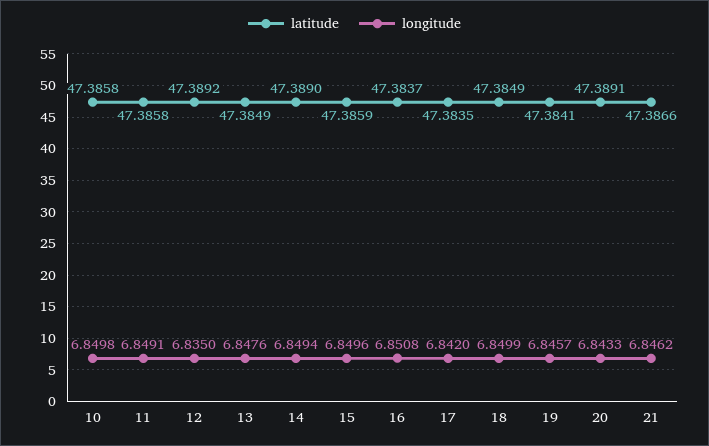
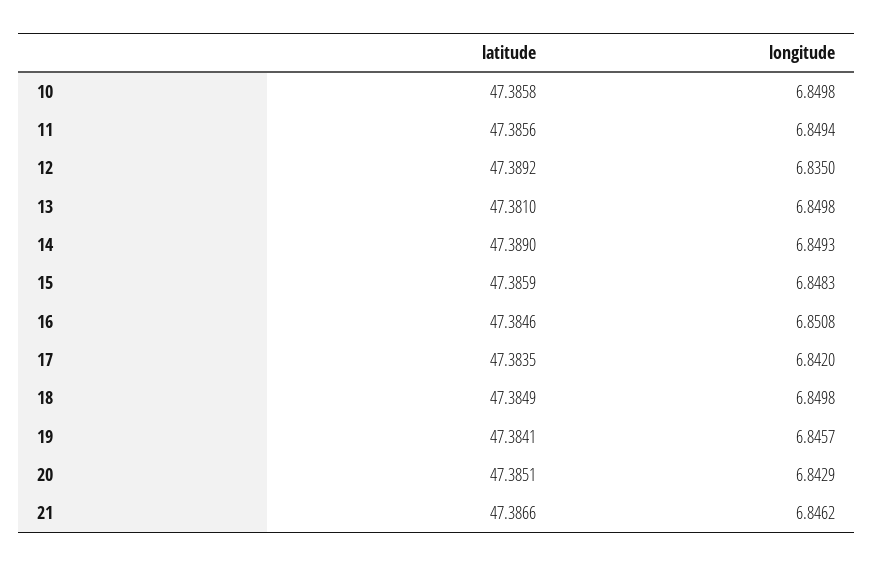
latitude, 11: 47.3858 -> 47.3856
longitude, 11: 6.8491 -> 6.8494
latitude, 13: 47.3849 -> 47.381
longitude, 13: 6.8476 -> 6.8498
longitude, 14: 6.8494 -> 6.8493
longitude, 15: 6.8496 -> 6.8483
latitude, 16: 47.3837 -> 47.3846
longitude, 18: 6.8499 -> 6.8498
latitude, 20: 47.3891 -> 47.3851
longitude, 20: 6.8433 -> 6.8429

